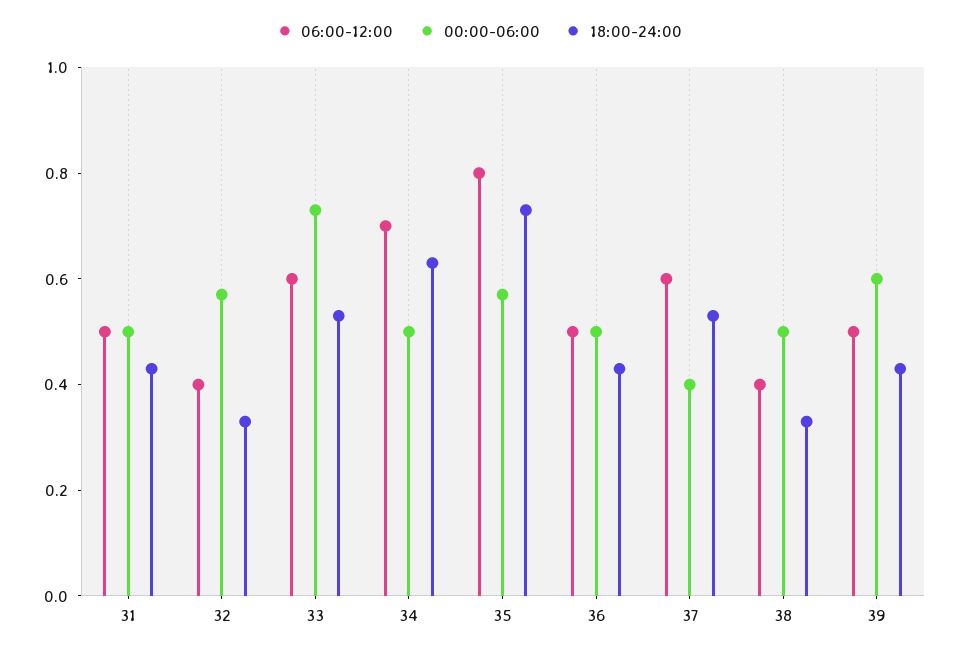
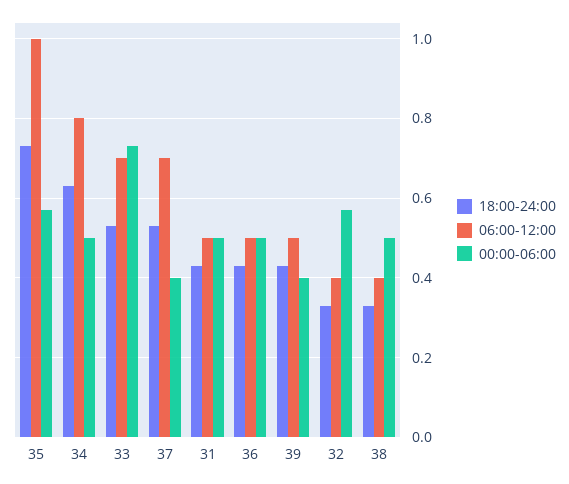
06:00-12:00, 33: 0.6 -> 0.7
06:00-12:00, 34: 0.7 -> 0.8
06:00-12:00, 35: 0.8 -> 1
06:00-12:00, 37: 0.6 -> 0.7
00:00-06:00, 39: 0.6 -> 0.4

